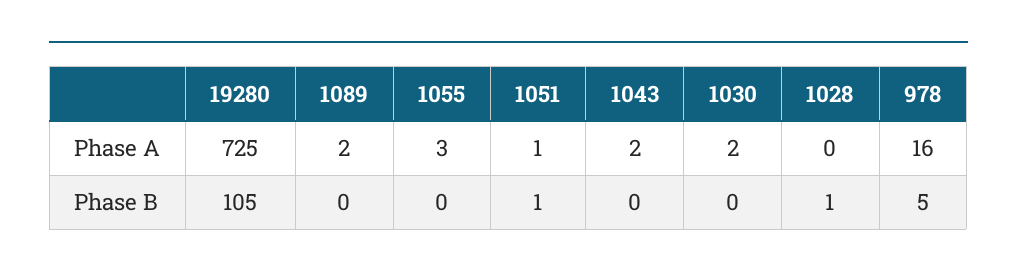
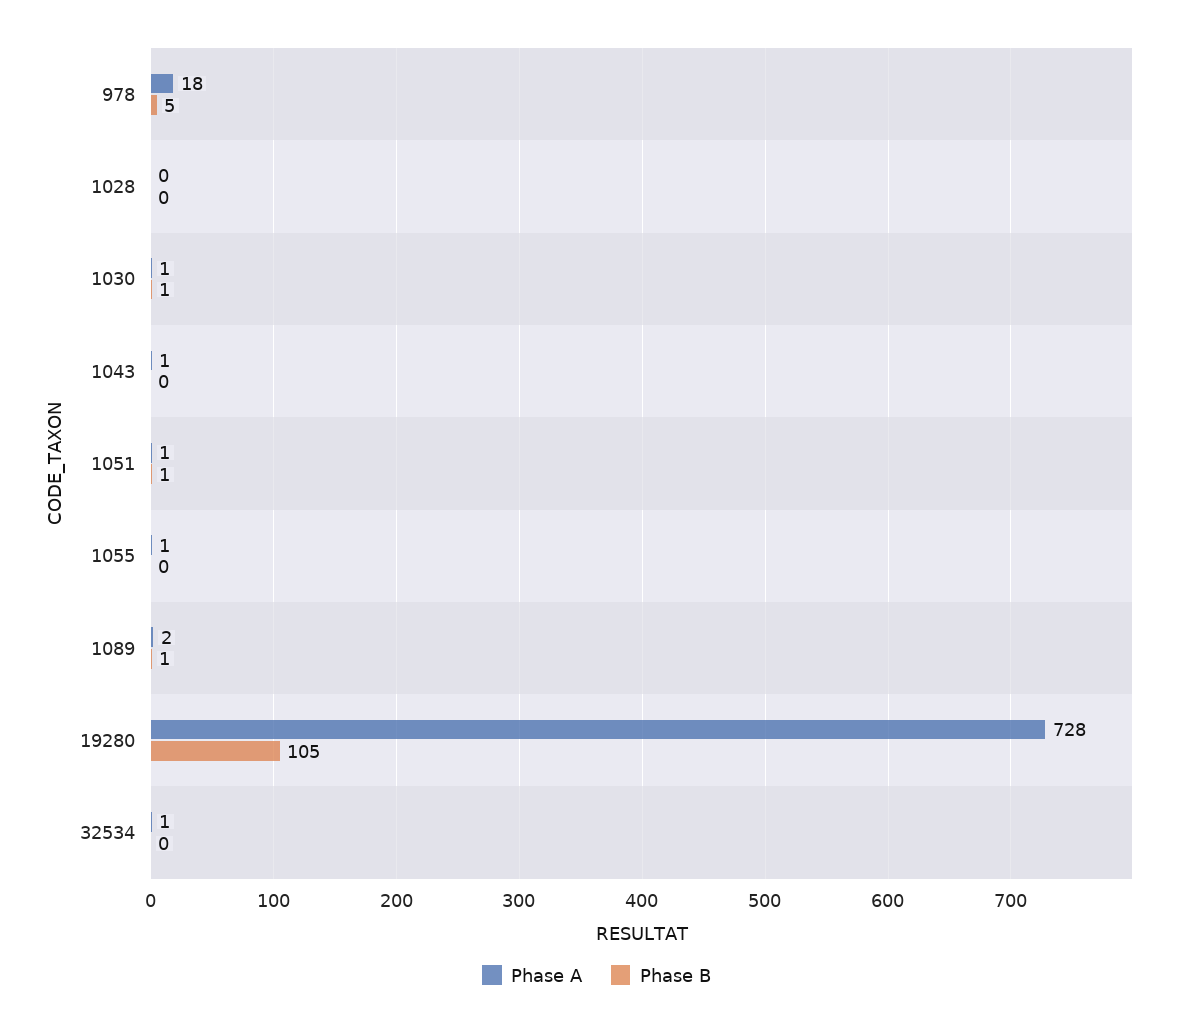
Phase A, 19280: 725 -> 728
Phase A, 1055: 3 -> 1
Phase A, 1043: 2 -> 1
Phase A, 1030: 2 -> 1
Phase A, 978: 16 -> 18
Phase B, 1089: 0 -> 1
Phase B, 1030: 0 -> 1
Phase B, 1028: 1 -> 0
Phase A, 32534: none -> 1
Phase B, 32534: none -> 0

